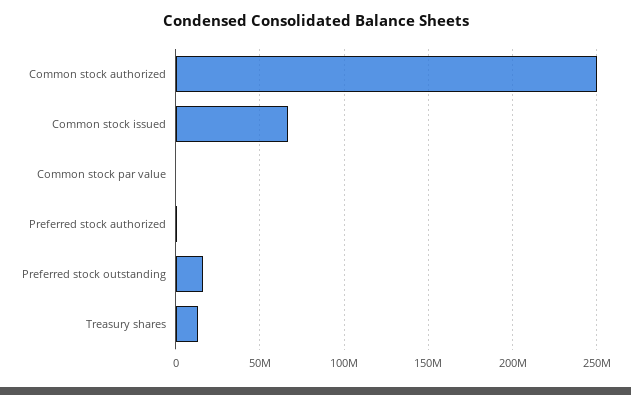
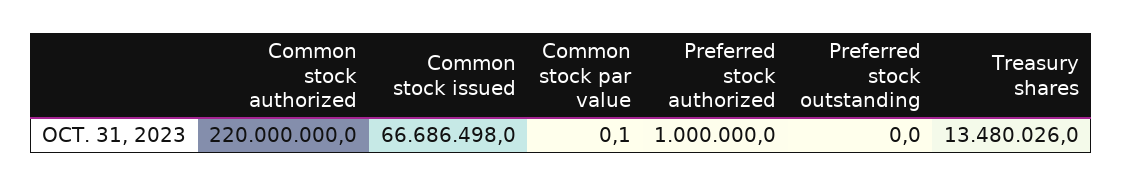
Common stock authorized: 250000000 -> 220000000
Preferred stock outstanding: 15000000 -> 0

